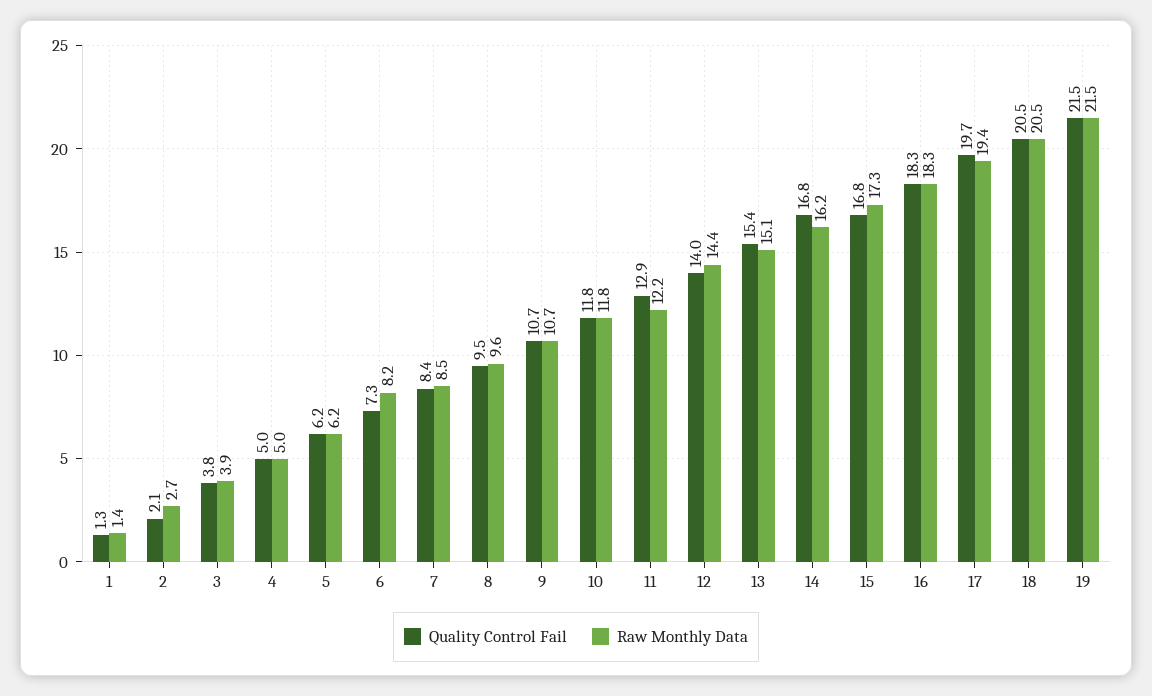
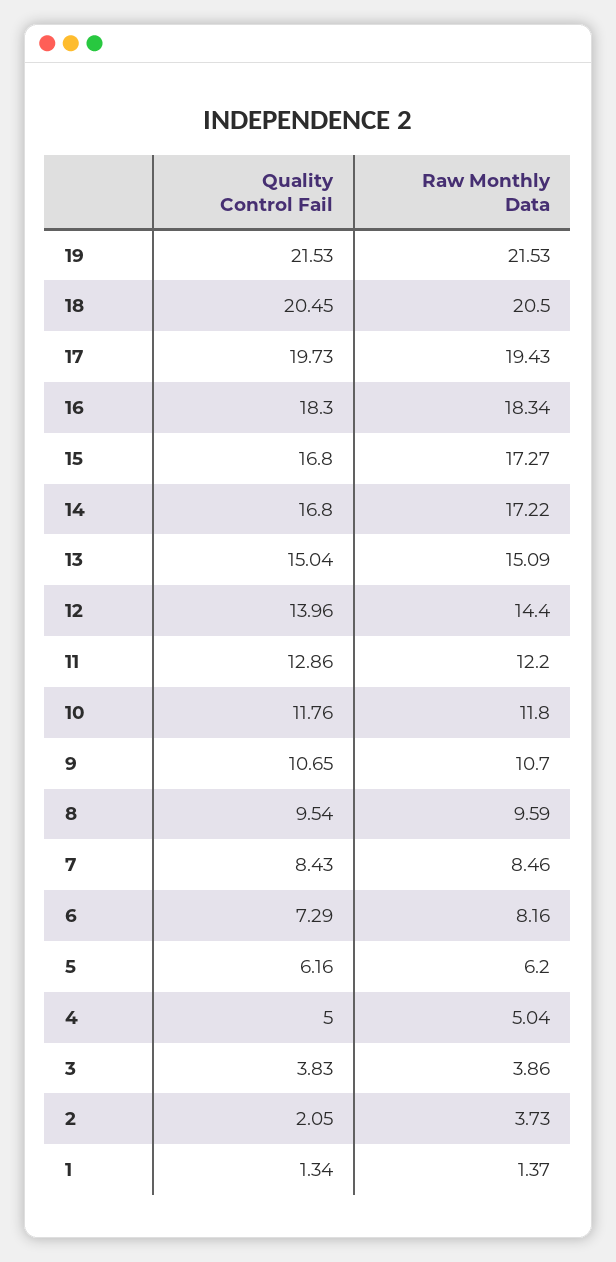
Raw Monthly Data, 2: 2.7 -> 3.73
Quality Control Fail, 13: 15.4 -> 15.04
Raw Monthly Data, 14: 16.2 -> 17.22

